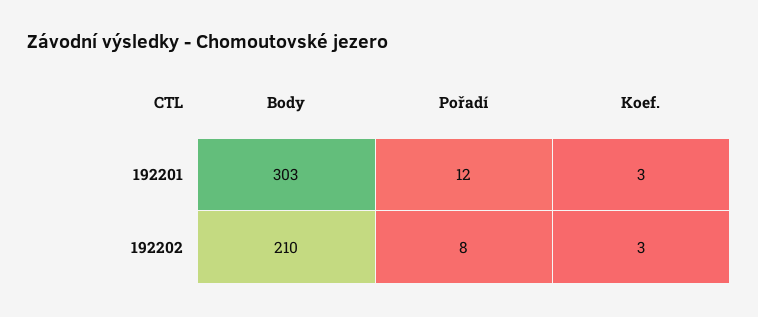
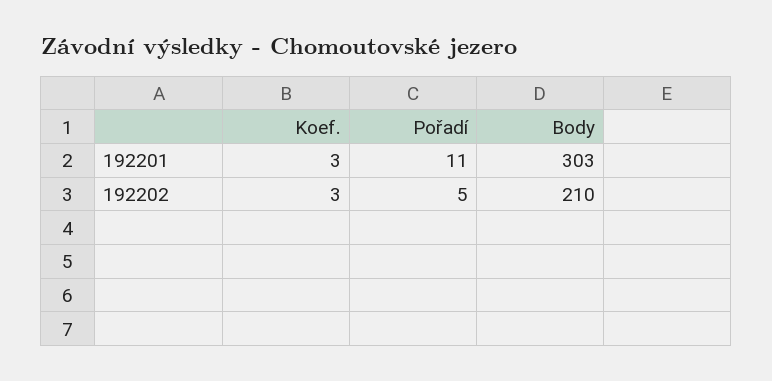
Pořadí, 192201: 12 -> 11
Pořadí, 192202: 8 -> 5

